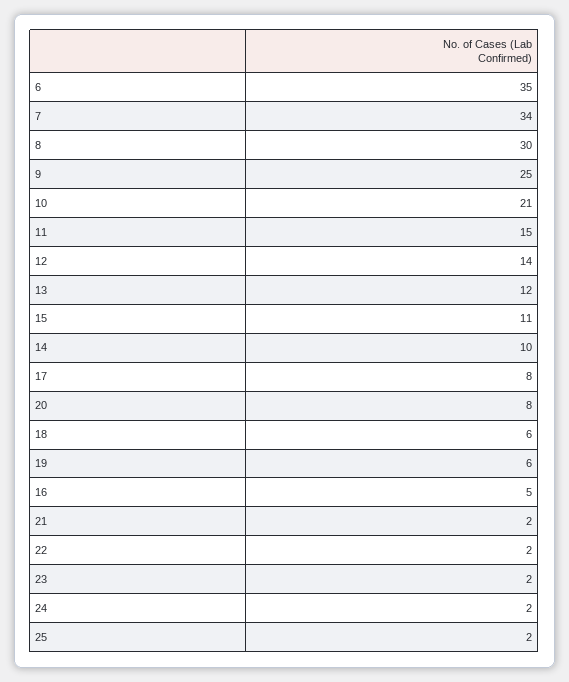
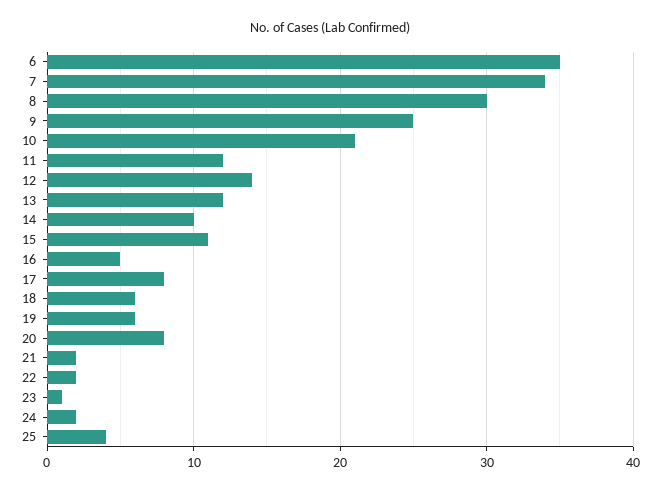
11: 15 -> 12
23: 2 -> 1
25: 2 -> 4

